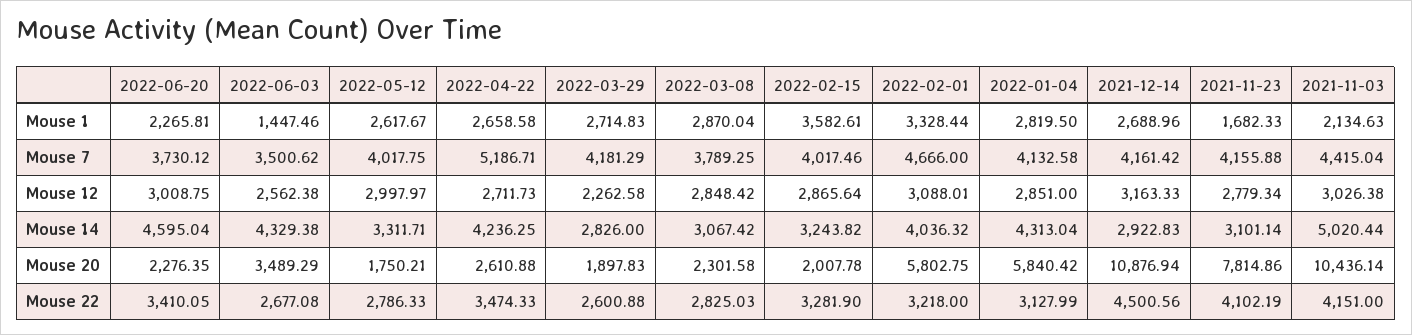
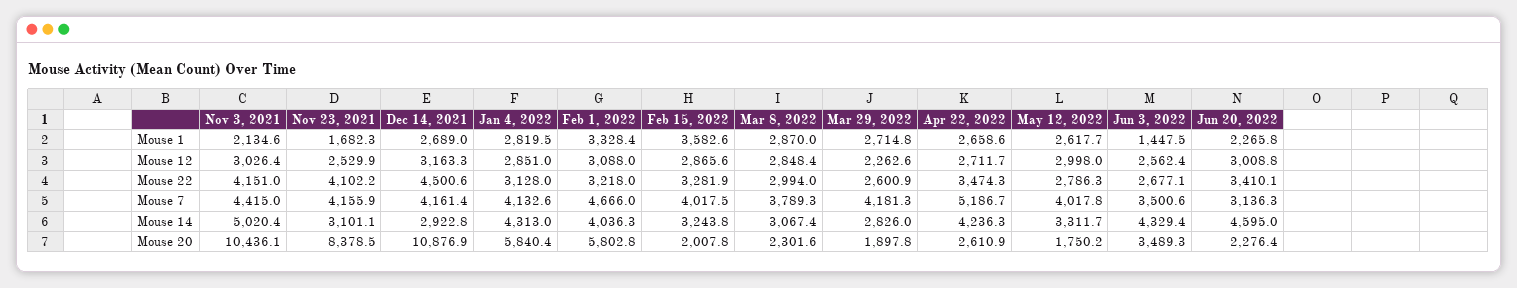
2022-06-20, Mouse 7: 3730.12 -> 3136.3
2021-11-23, Mouse 12: 2779.34 -> 2529.9
2021-11-23, Mouse 20: 7814.86 -> 8378.5
2022-03-08, Mouse 22: 2825.03 -> 2994

